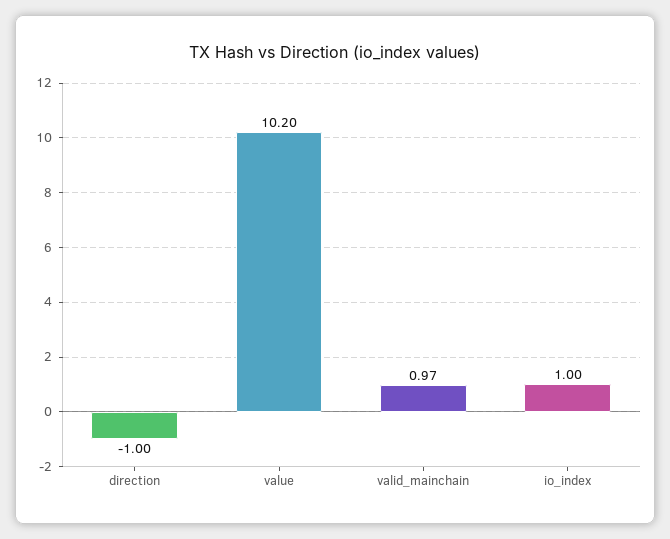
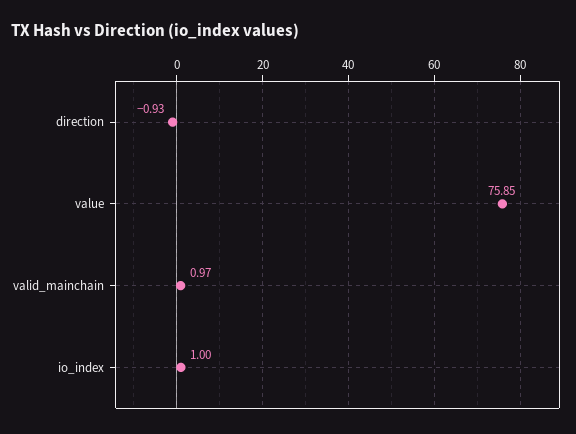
direction: -1 -> -0.93
value: 10.2 -> 75.85

